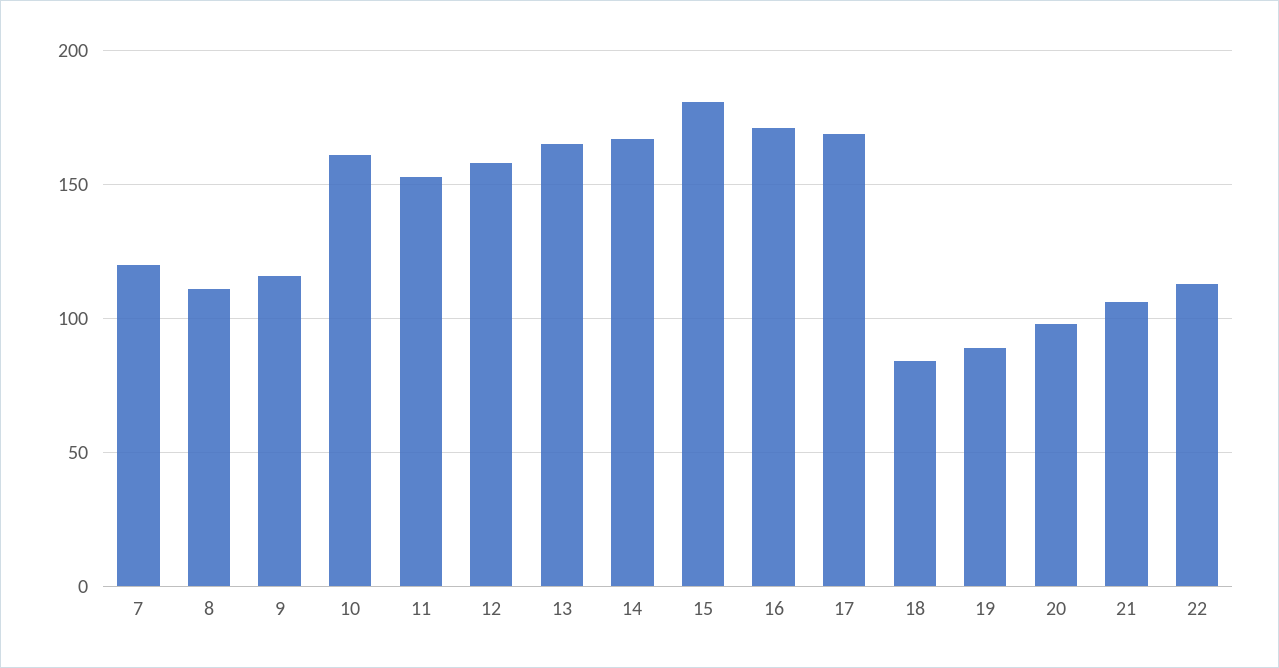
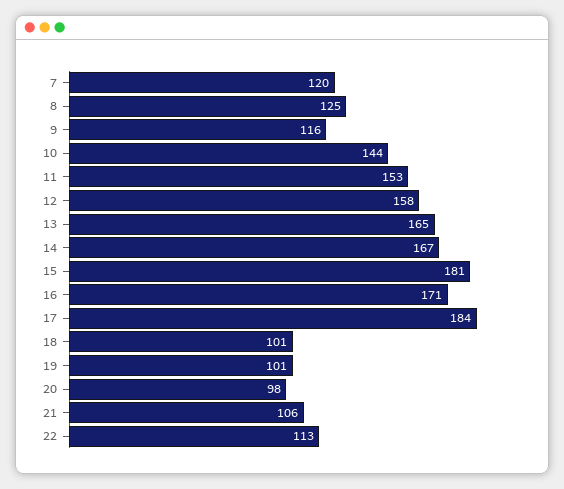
8: 110 -> 125
10: 160 -> 144
17: 170 -> 184
18: 85 -> 101
19: 90 -> 101

